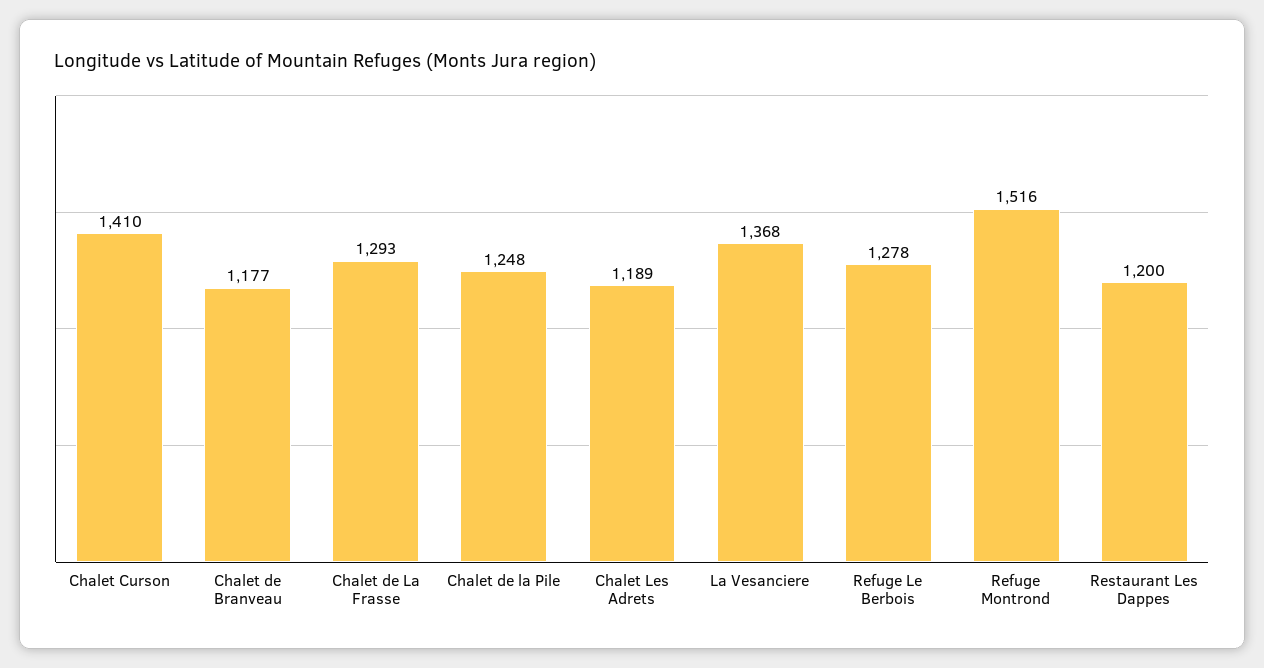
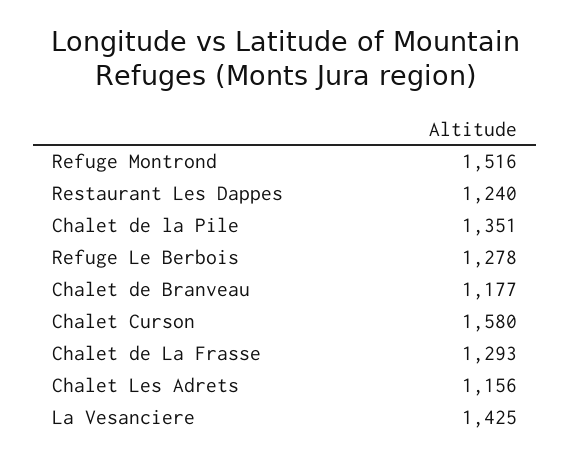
Chalet Curson: 1410 -> 1580
Chalet de la Pile: 1248 -> 1351
Chalet Les Adrets: 1189 -> 1156
La Vesanciere: 1368 -> 1425
Restaurant Les Dappes: 1200 -> 1240

